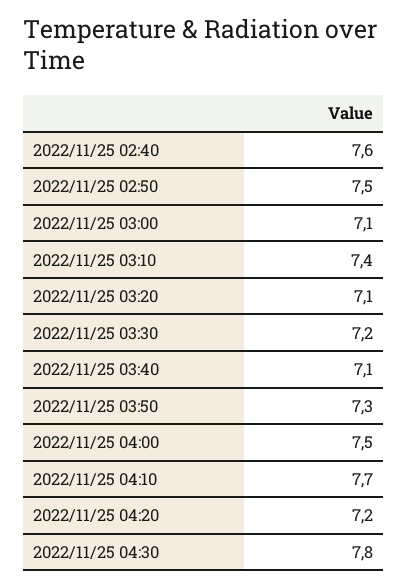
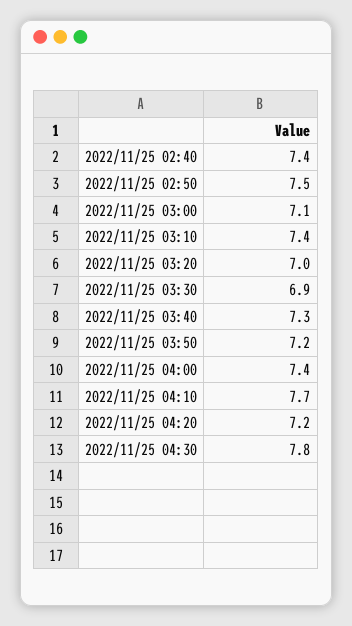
2022/11/25 02:40: 7.6 -> 7.4
2022/11/25 03:20: 7.1 -> 7
2022/11/25 03:30: 7.2 -> 6.9
2022/11/25 03:40: 7.1 -> 7.3
2022/11/25 03:50: 7.3 -> 7.2
2022/11/25 04:00: 7.5 -> 7.4

